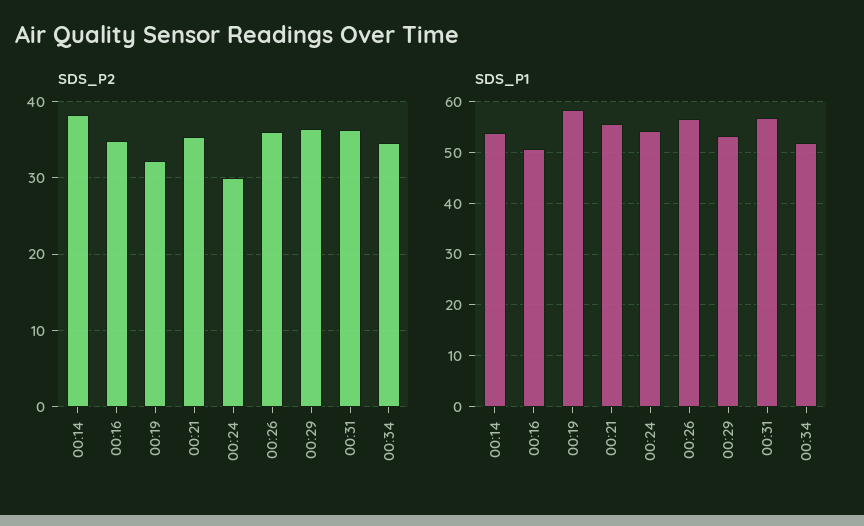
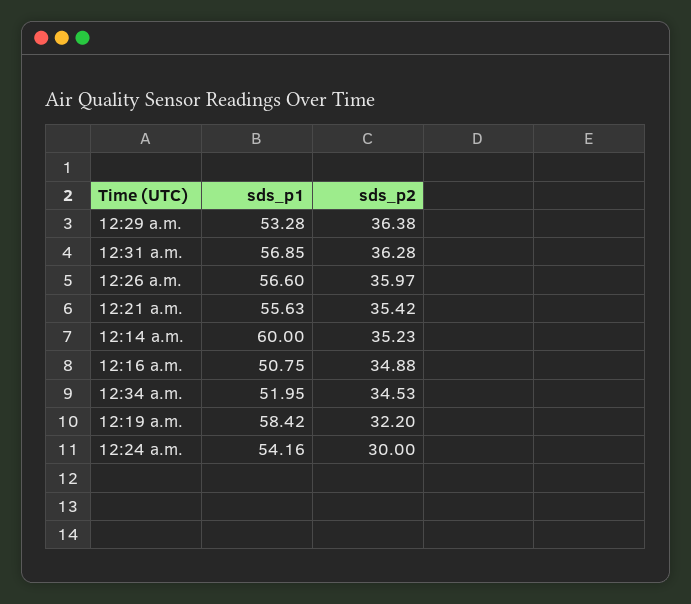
SDS_P2, 00:14: 38 -> 35.23
SDS_P1, 00:14: 54 -> 60

